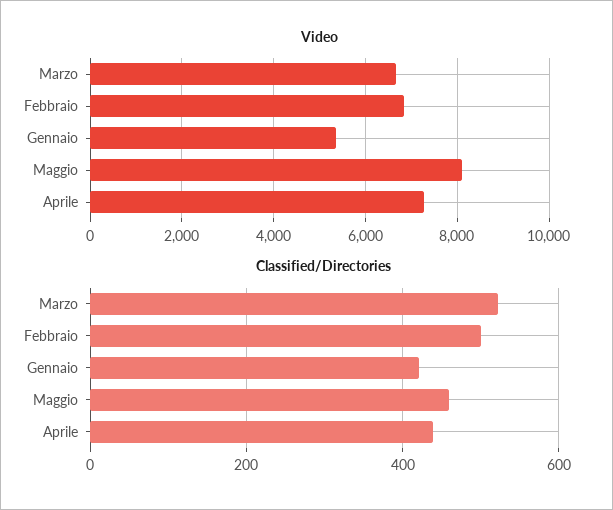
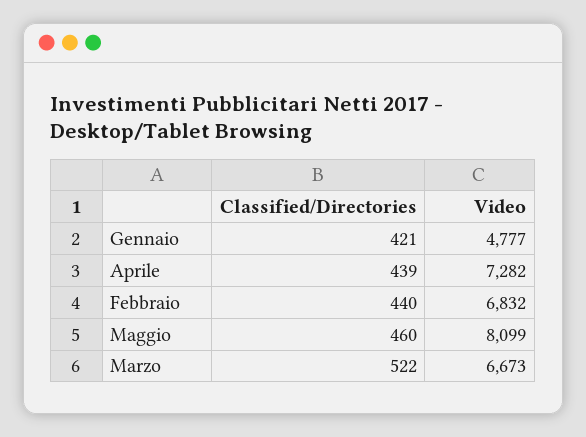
Video, Gennaio: 5400 -> 4777
Classified/Directories, Febbraio: 500 -> 440

